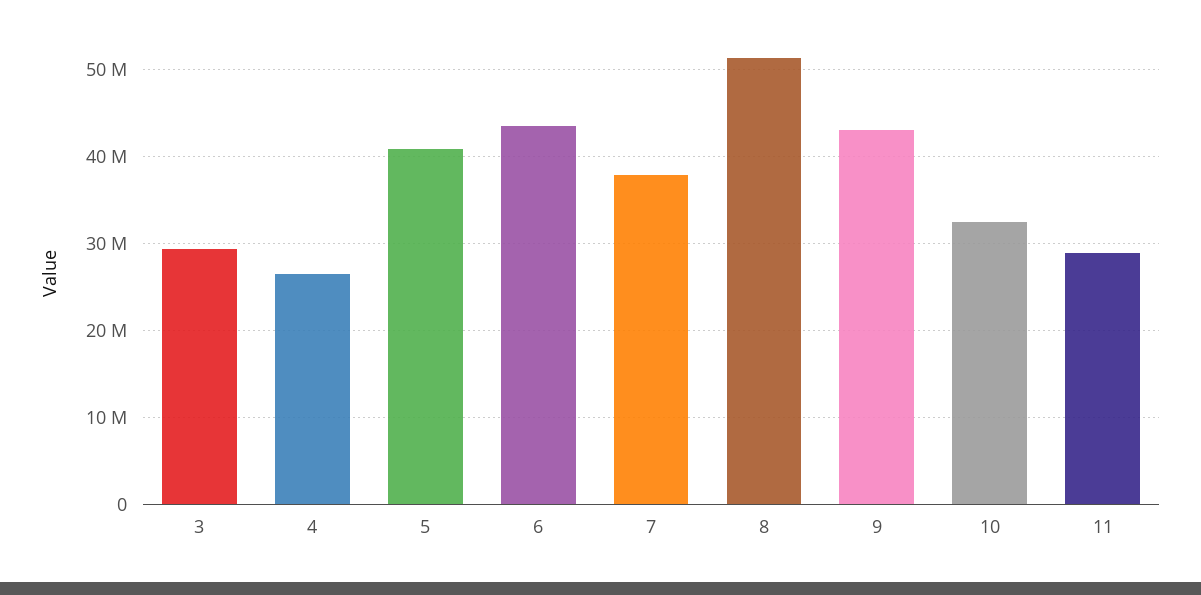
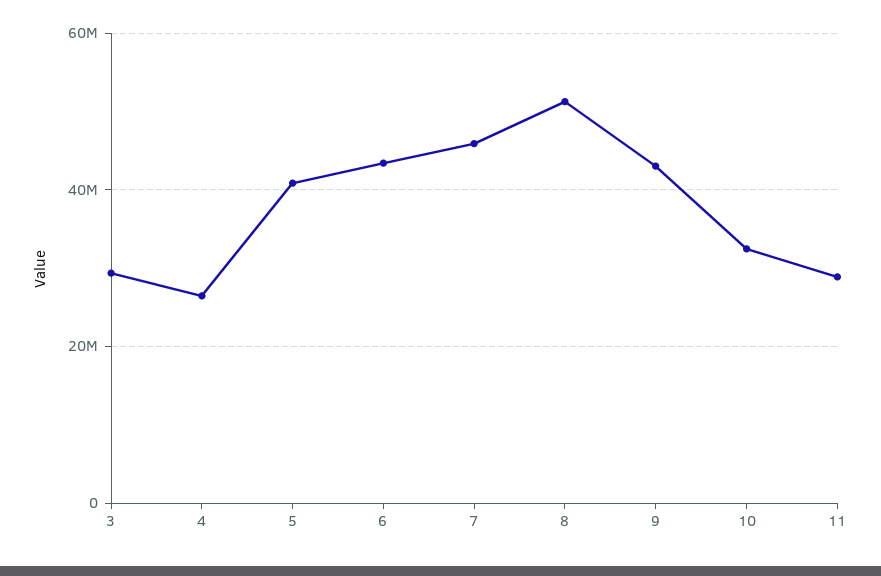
7: 38000000 -> 46000000

